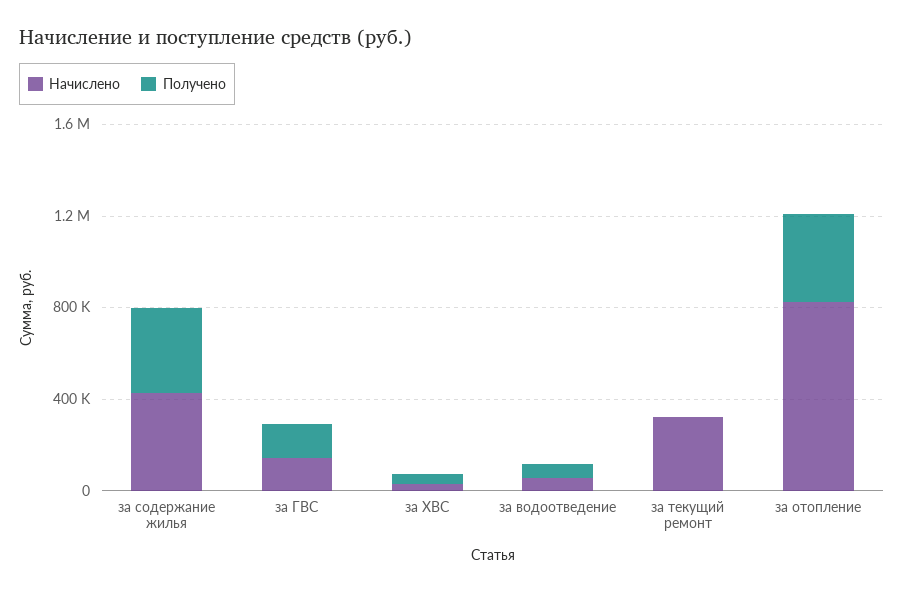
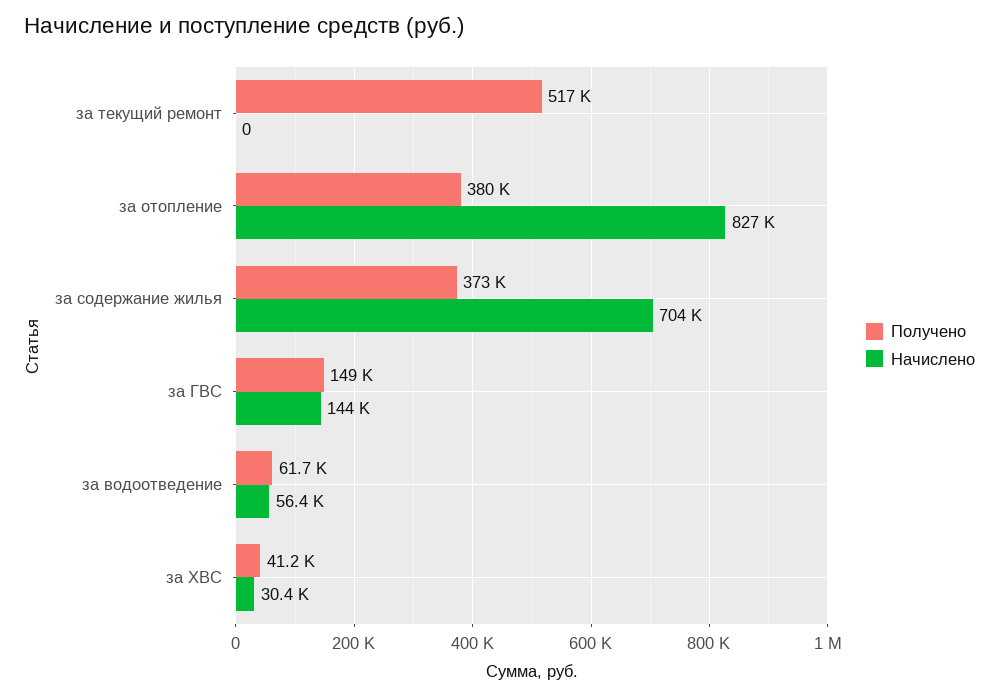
Начислено, за содержание жилья: 400000 -> 704000
Начислено, за текущий ремонт: 300000 -> 0
Получено, за текущий ремонт: 0 -> 517000

